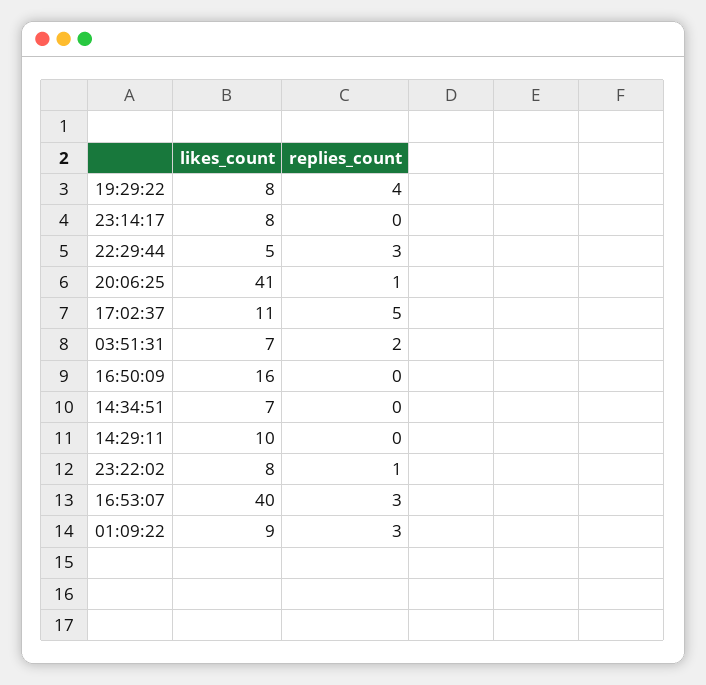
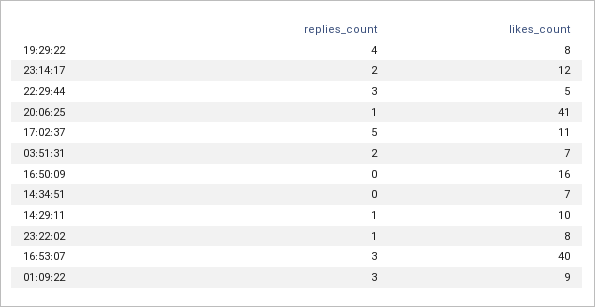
likes_count, 23:14:17: 8 -> 12
replies_count, 23:14:17: 0 -> 2
replies_count, 14:29:11: 0 -> 1

